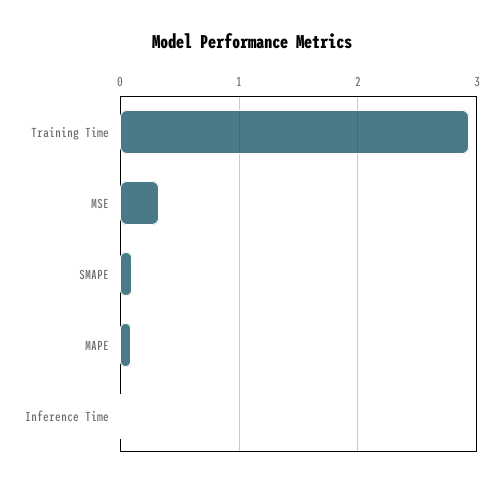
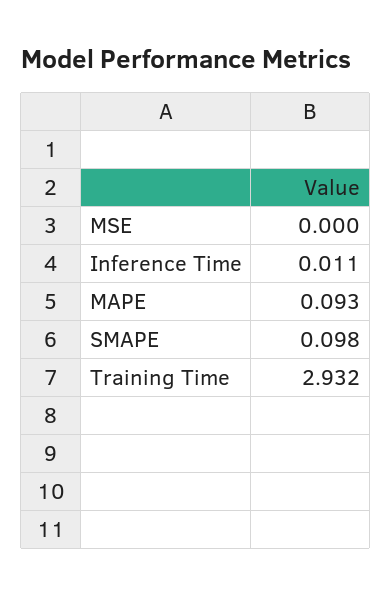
MSE: 0.3 -> 0

